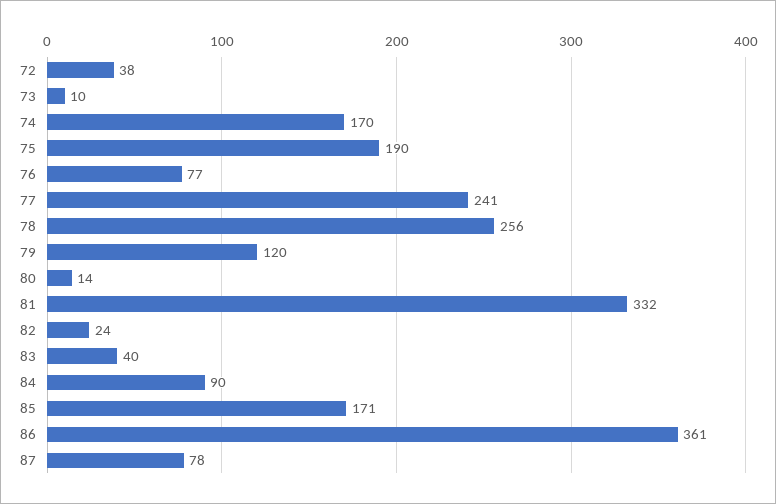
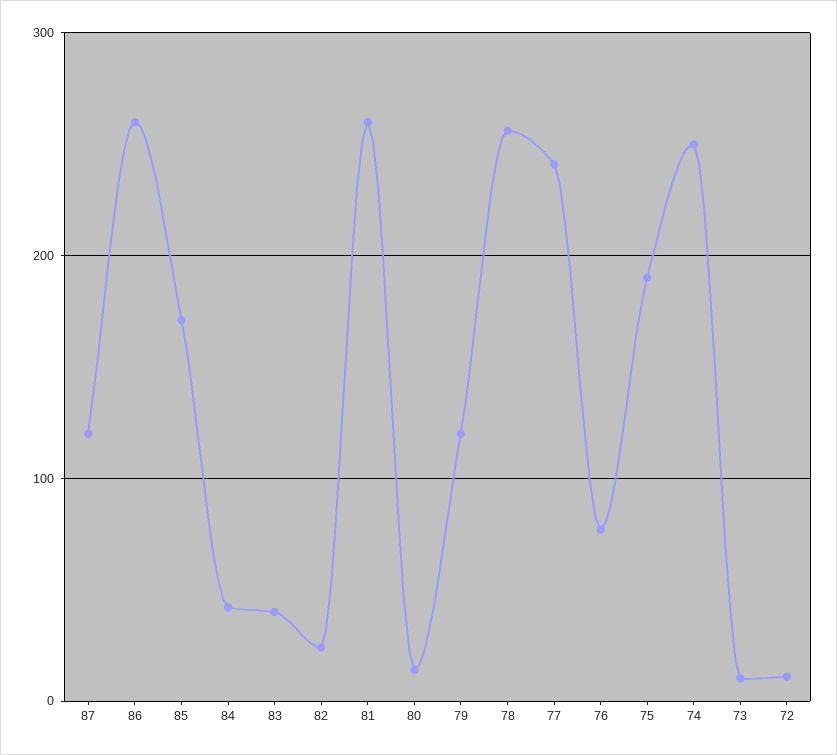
72: 38 -> 10
74: 170 -> 250
81: 332 -> 260
84: 90 -> 40
86: 361 -> 260
87: 78 -> 120

